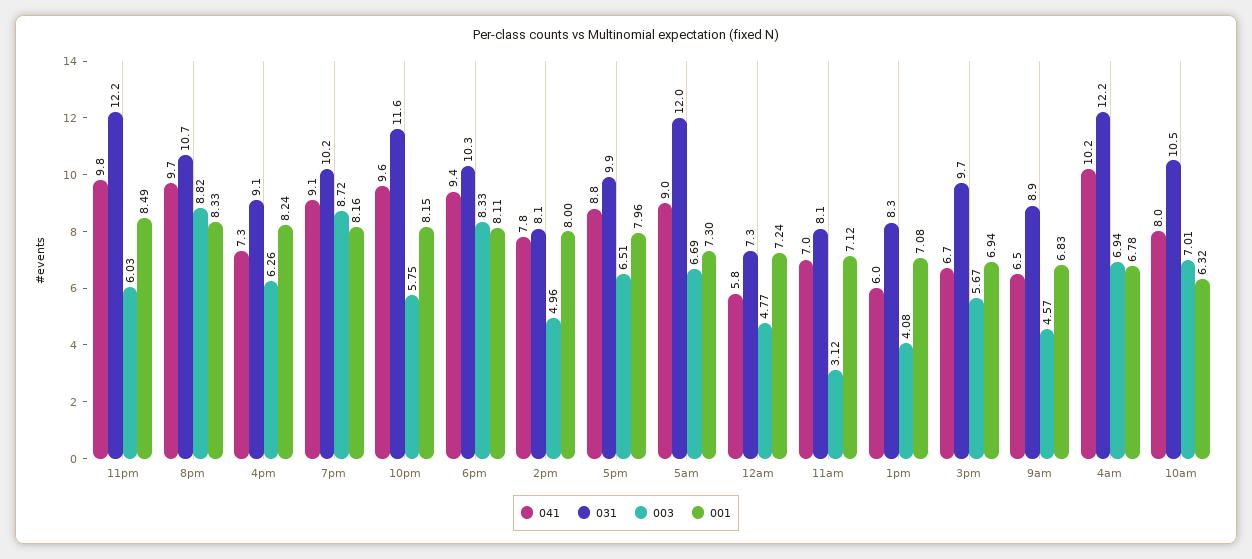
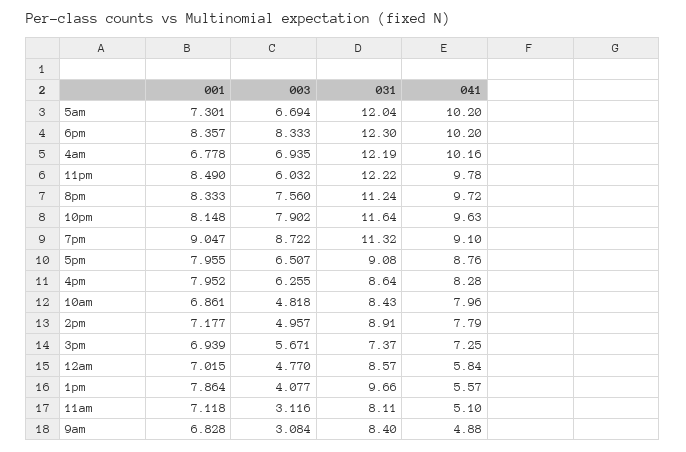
031, 8pm: 10.7 -> 11.24
003, 8pm: 8.82 -> 7.56
041, 4pm: 7.3 -> 8.28
031, 4pm: 9.1 -> 8.64
001, 4pm: 8.24 -> 7.952
031, 7pm: 10.2 -> 11.32
001, 7pm: 8.16 -> 9.047
003, 10pm: 5.75 -> 7.902
041, 6pm: 9.4 -> 10.2
031, 6pm: 10.3 -> 12.3
001, 6pm: 8.11 -> 8.357
031, 2pm: 8.1 -> 8.91
001, 2pm: 8 -> 7.177
031, 5pm: 9.9 -> 9.08
041, 5am: 9 -> 10.2
031, 12am: 7.3 -> 8.57
001, 12am: 7.24 -> 7.015
041, 11am: 7 -> 5.1
041, 1pm: 6 -> 5.57
031, 1pm: 8.3 -> 9.66
001, 1pm: 7.08 -> 7.864
041, 3pm: 6.7 -> 7.25
031, 3pm: 9.7 -> 7.37
041, 9am: 6.5 -> 4.88
031, 9am: 8.9 -> 8.4
003, 9am: 4.57 -> 3.084
031, 10am: 10.5 -> 8.43
003, 10am: 7.01 -> 4.818
001, 10am: 6.32 -> 6.861

